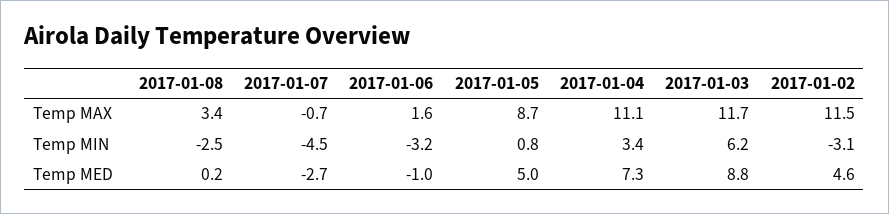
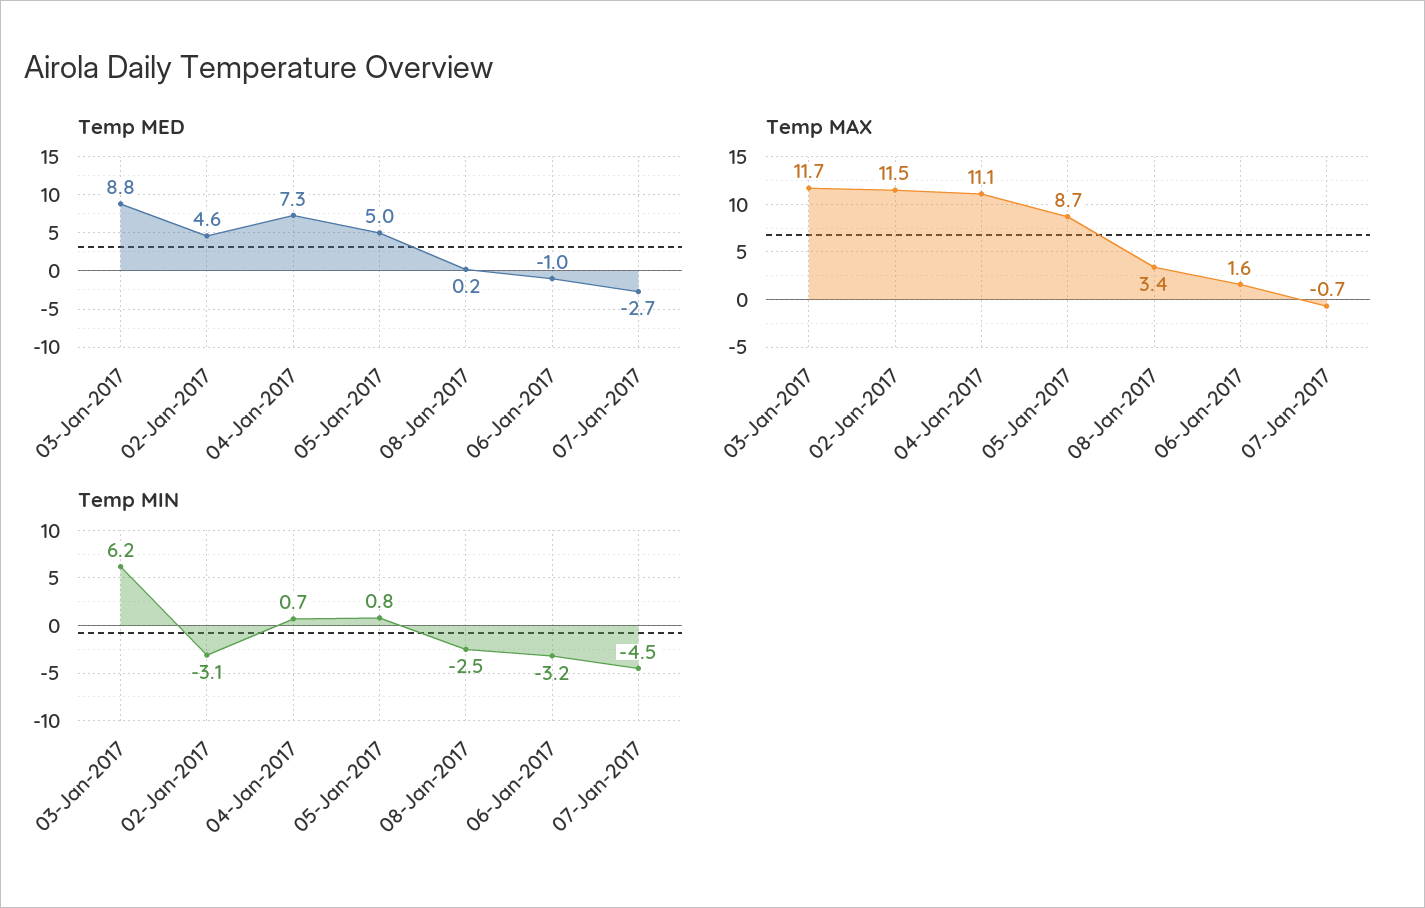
Temp MIN, 2017-01-04: 3.4 -> 0.7

